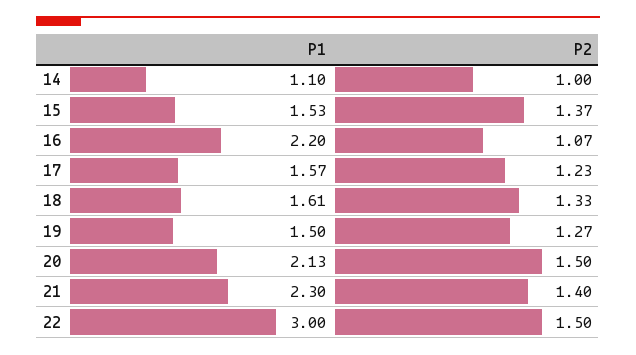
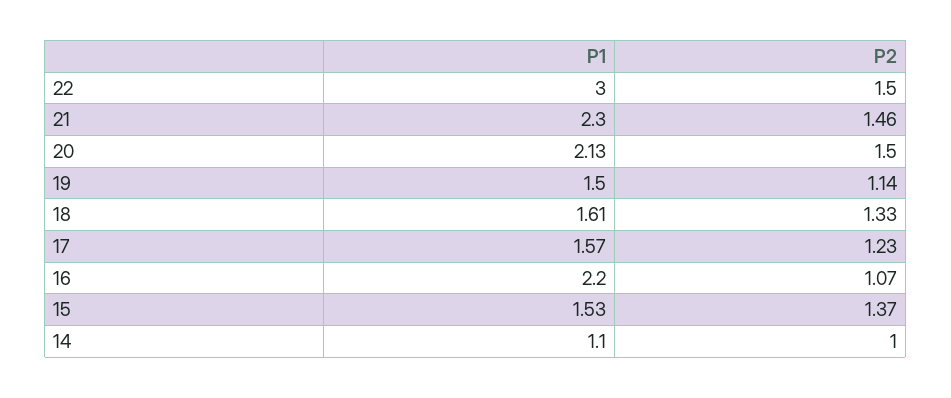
P2, 19: 1.27 -> 1.14
P2, 21: 1.4 -> 1.46

